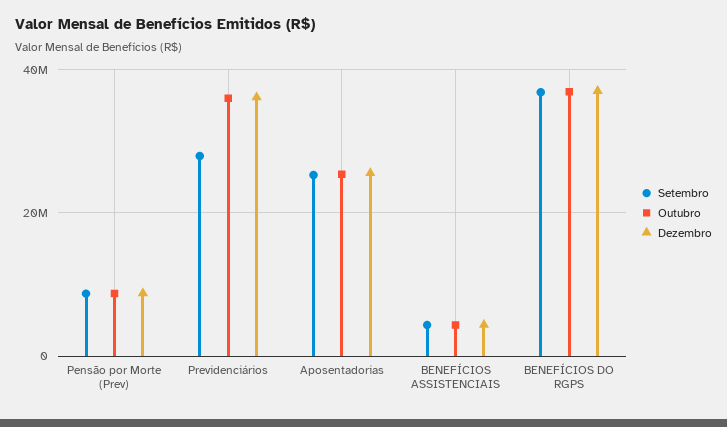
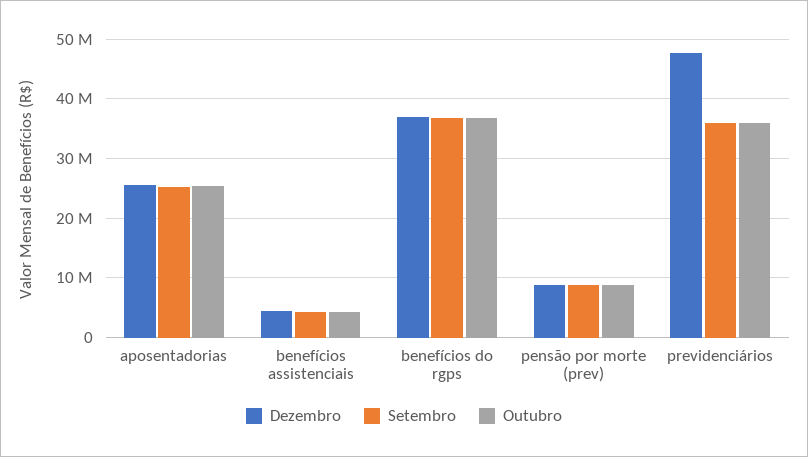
Setembro, Previdenciários: 28000000 -> 36000000
Dezembro, Previdenciários: 36000000 -> 48000000

